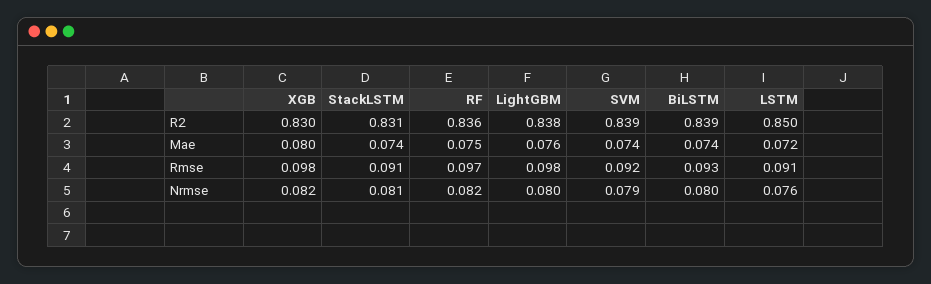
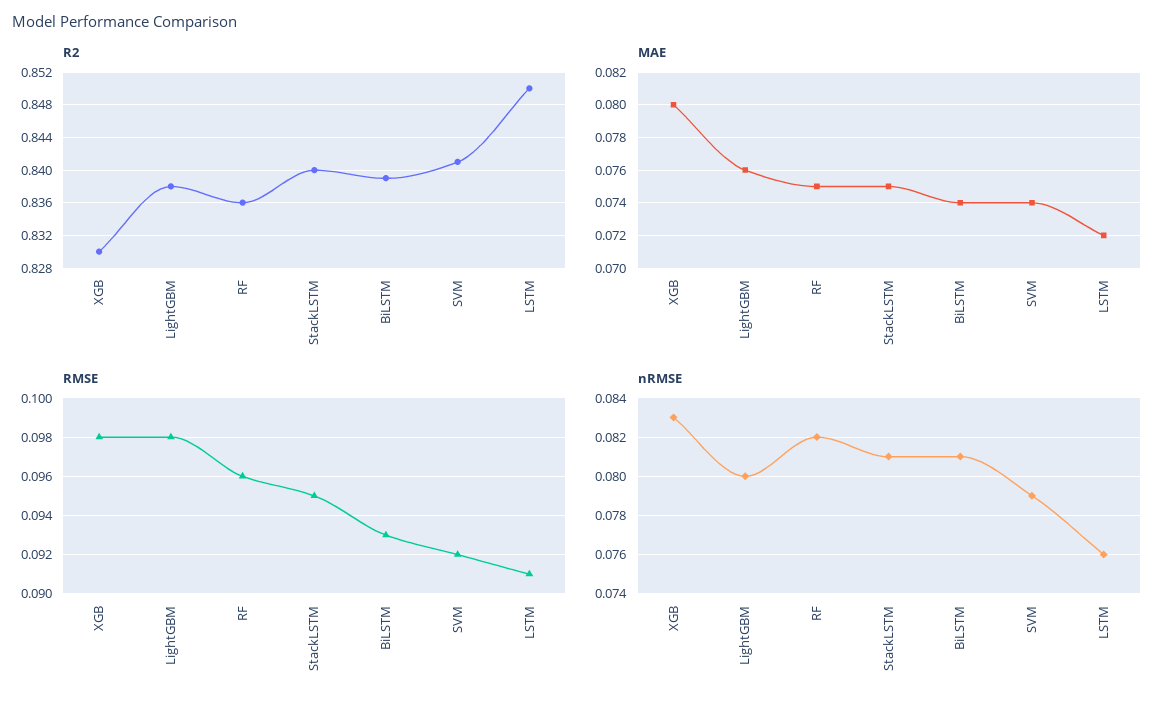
R2, StackLSTM: 0.831 -> 0.84
R2, SVM: 0.839 -> 0.841
Mae, StackLSTM: 0.074 -> 0.075
Rmse, StackLSTM: 0.091 -> 0.095
Rmse, RF: 0.097 -> 0.096
Nrmse, XGB: 0.082 -> 0.083
Nrmse, BiLSTM: 0.08 -> 0.081

